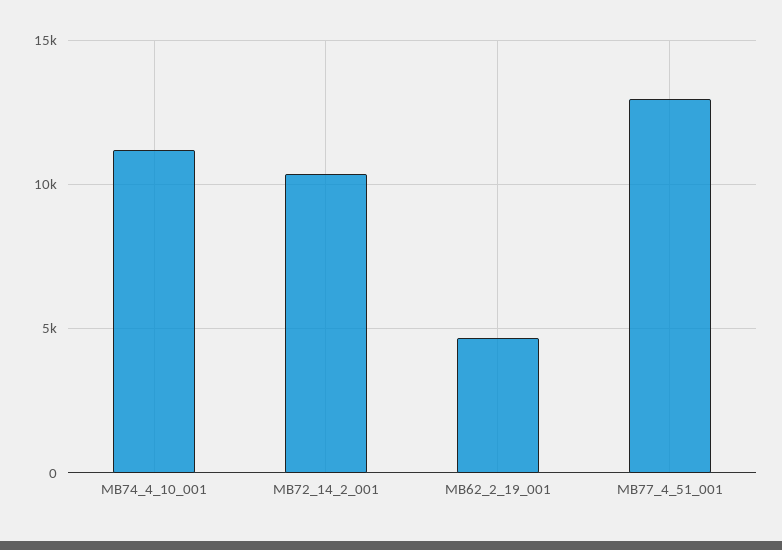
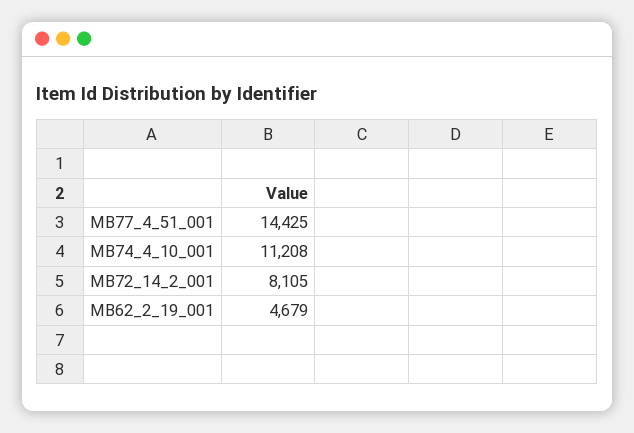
MB72_14_2_001: 10500 -> 8105
MB77_4_51_001: 13000 -> 14425

